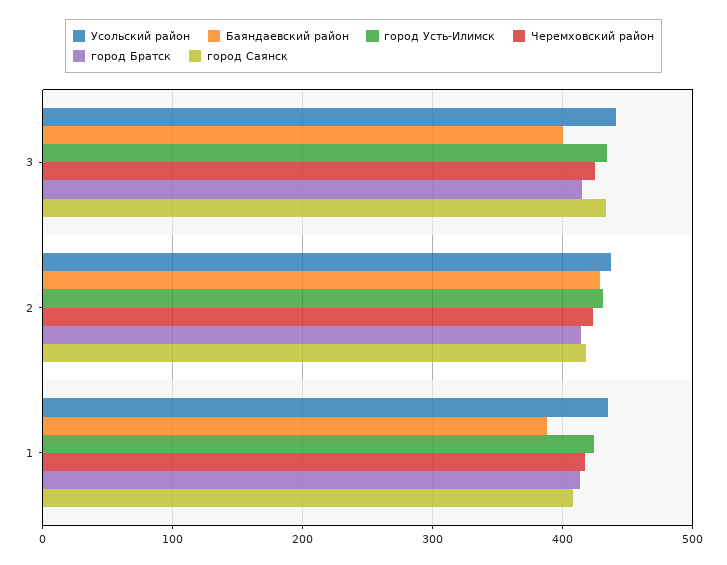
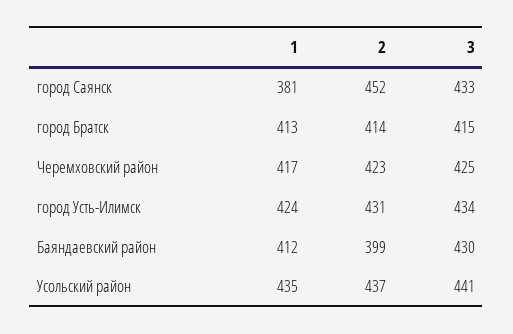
Баяндаевский район, 3: 400 -> 430
Баяндаевский район, 2: 430 -> 399
город Саянск, 2: 420 -> 452
Баяндаевский район, 1: 390 -> 412
город Саянск, 1: 410 -> 381

